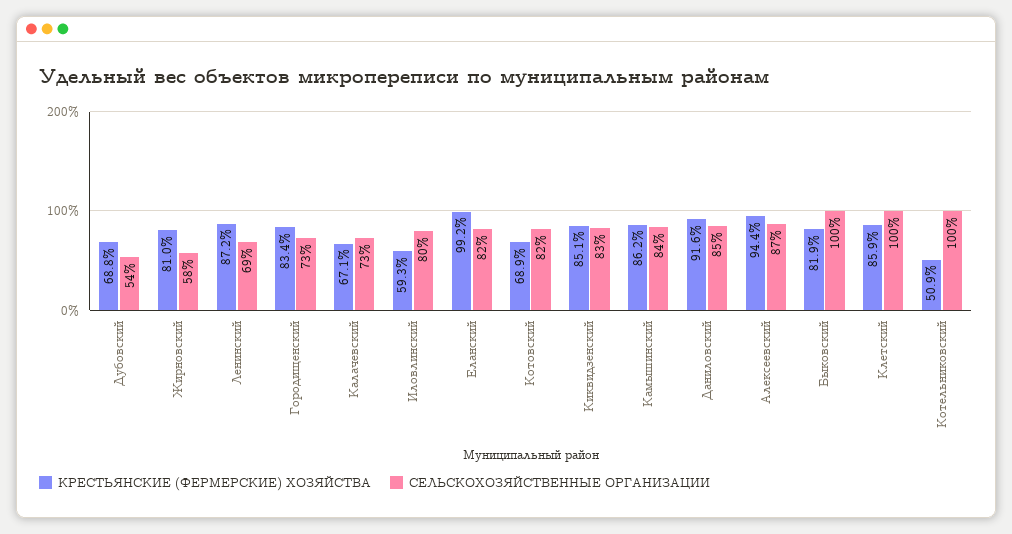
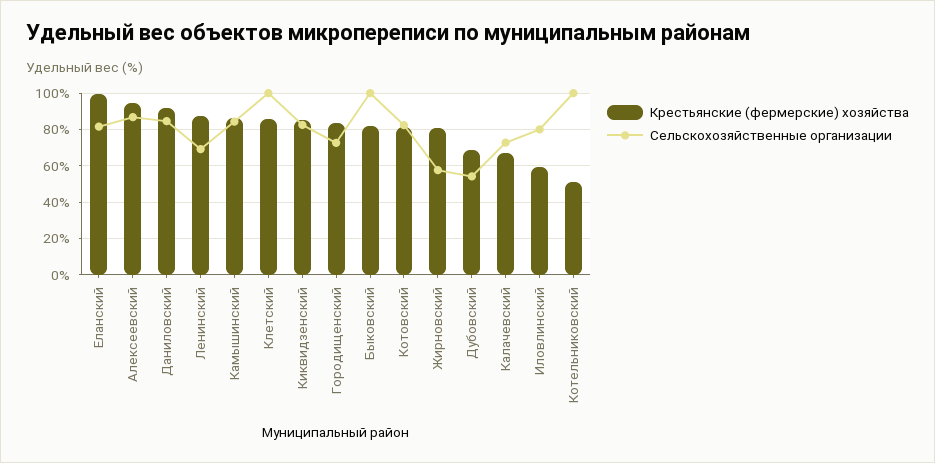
КРЕСТЬЯНСКИЕ (ФЕРМЕРСКИЕ) ХОЗЯЙСТВА, Котовский: 68.9 -> 80

